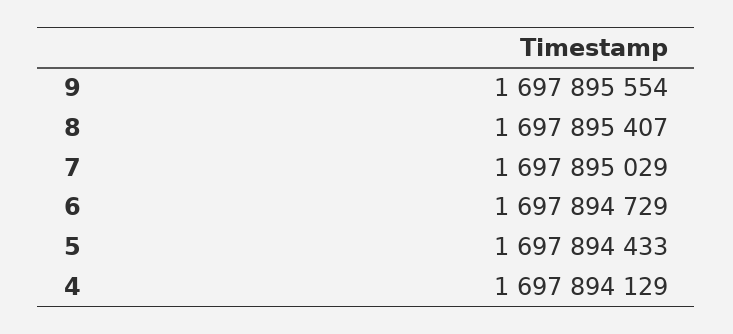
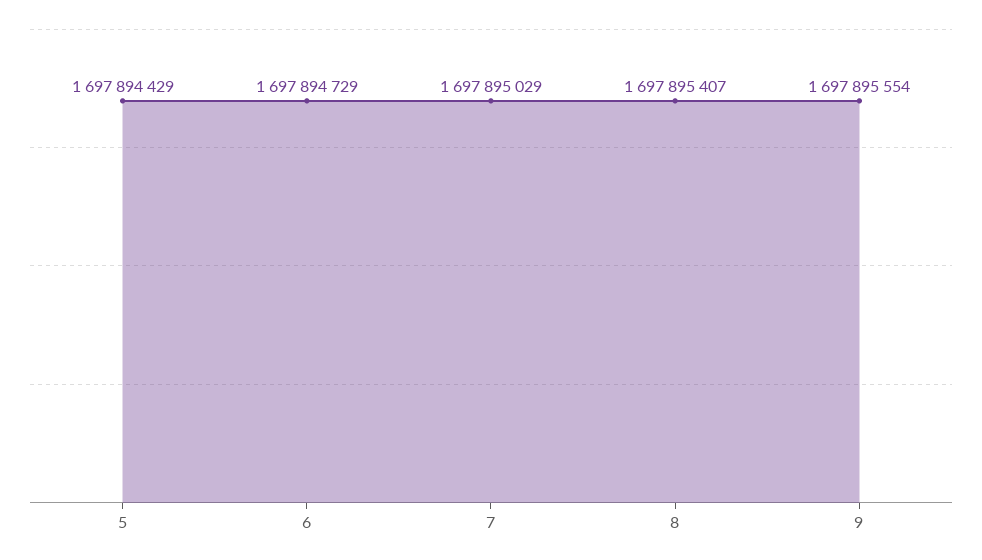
5: 1697894433 -> 1697894429
4: 1697894129 -> none

